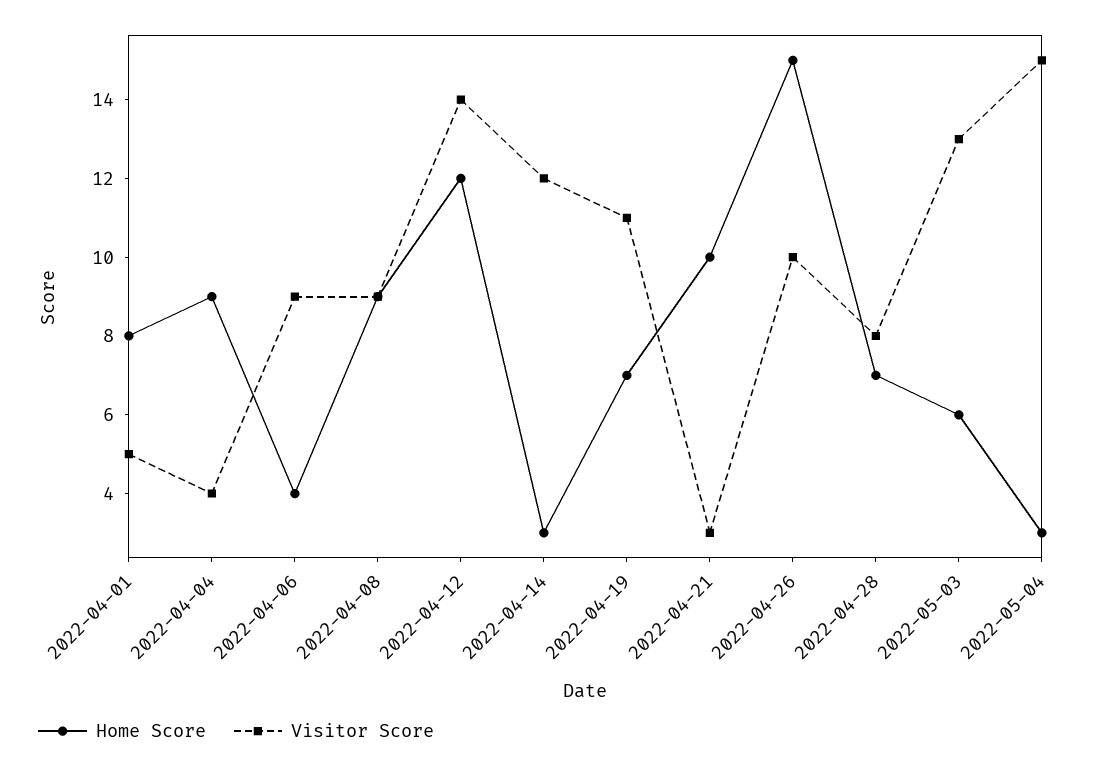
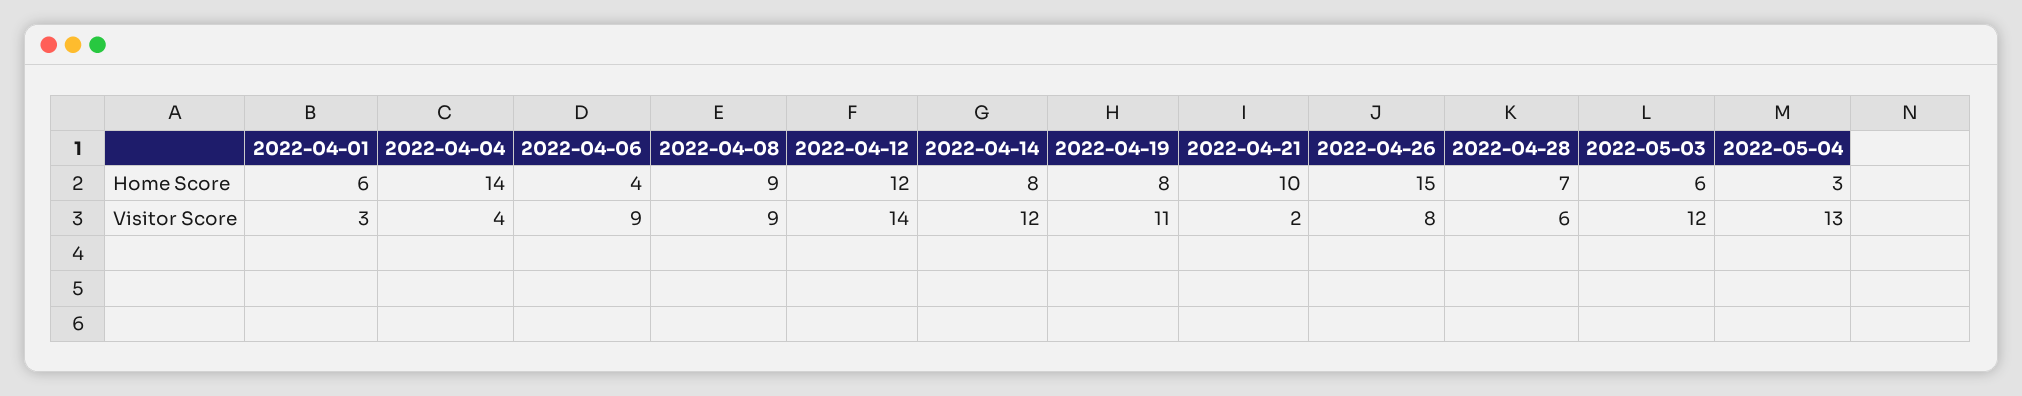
Home Score, 2022-04-01: 8 -> 6
Visitor Score, 2022-04-01: 5 -> 3
Home Score, 2022-04-04: 9 -> 14
Home Score, 2022-04-14: 3 -> 8
Home Score, 2022-04-19: 7 -> 8
Visitor Score, 2022-04-21: 3 -> 2
Visitor Score, 2022-04-26: 10 -> 8
Visitor Score, 2022-04-28: 8 -> 6
Visitor Score, 2022-05-03: 13 -> 12
Visitor Score, 2022-05-04: 15 -> 13

